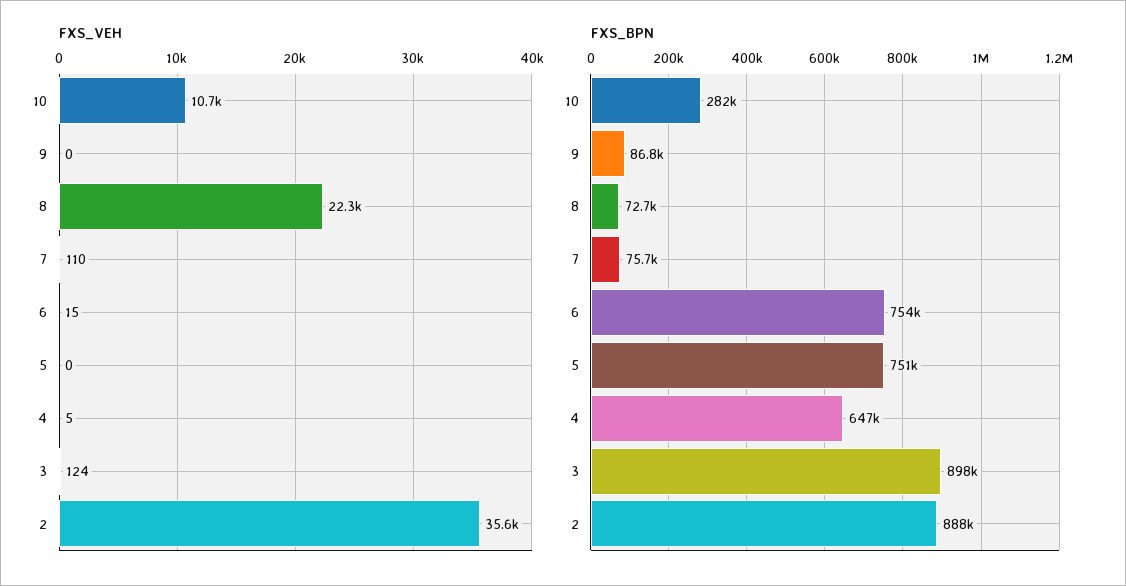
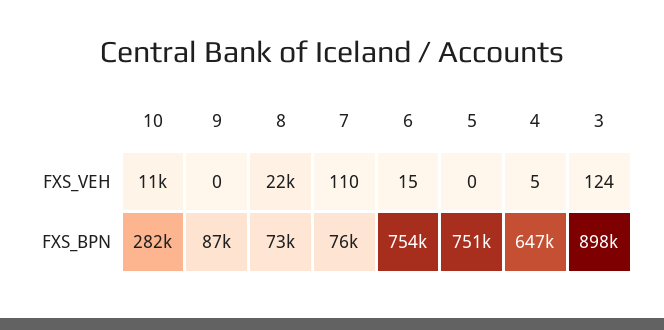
FXS_VEH, 2: 35600 -> none
FXS_BPN, 2: 888000 -> none

